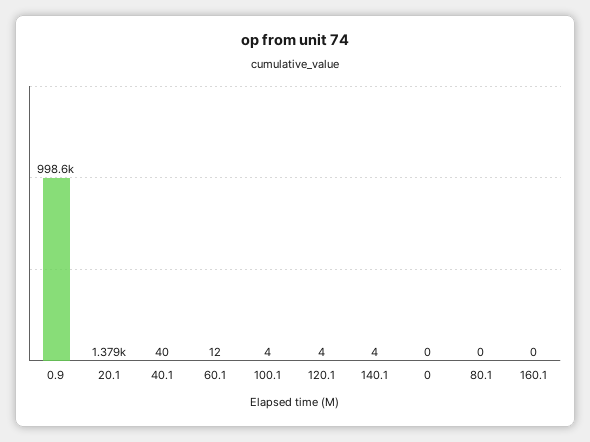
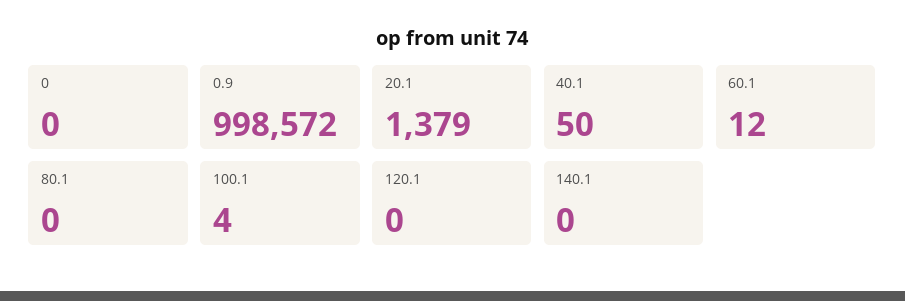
40.1: 40 -> 50
120.1: 4 -> 0
140.1: 4 -> 0
160.1: 0 -> none

